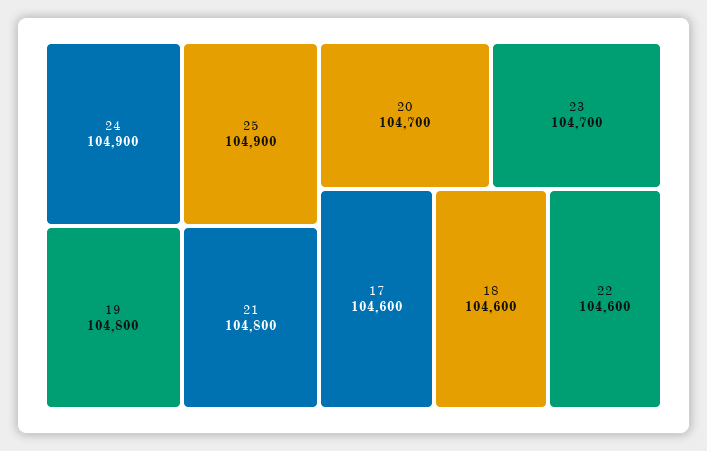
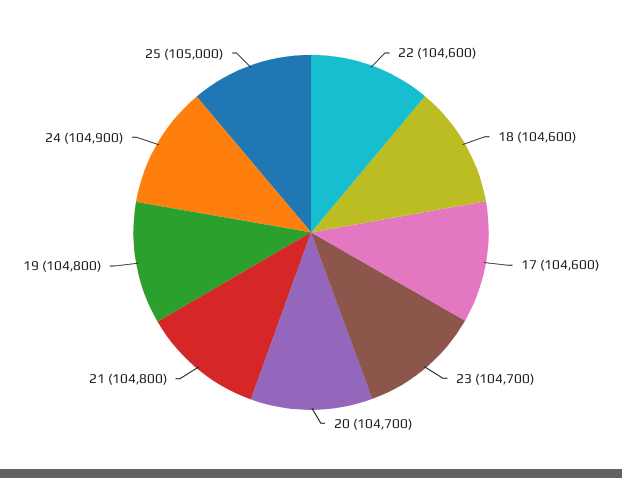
25: 104900 -> 105000

